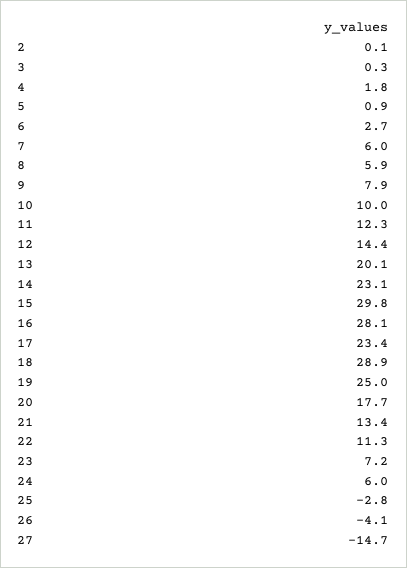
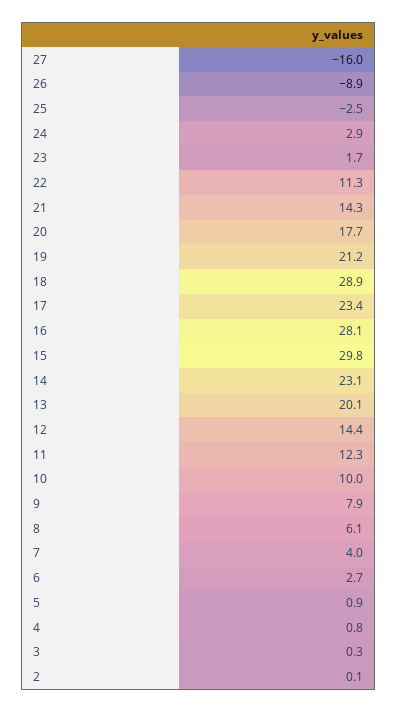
4: 1.8 -> 0.8
7: 6 -> 4
8: 5.9 -> 6.1
19: 25 -> 21.2
21: 13.4 -> 14.3
23: 7.2 -> 1.7
24: 6 -> 2.9
25: -2.8 -> -2.5
26: -4.1 -> -8.9
27: -14.7 -> -16

